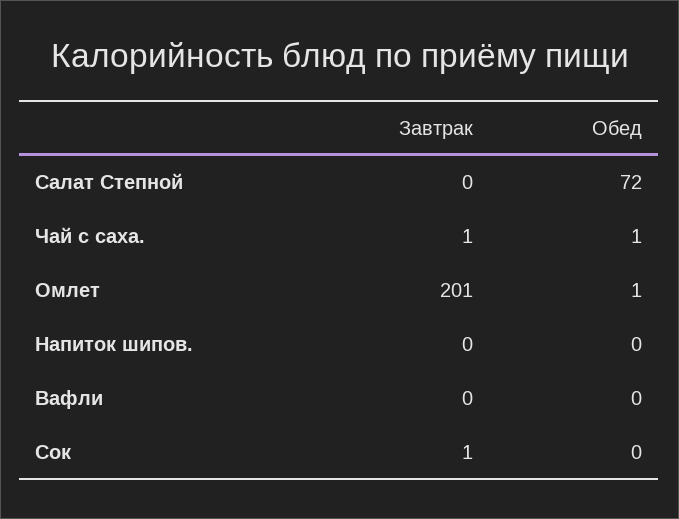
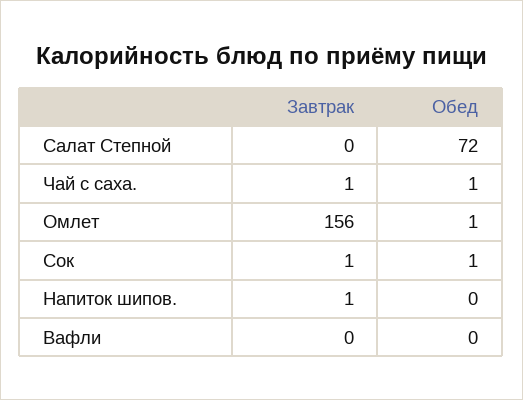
Завтрак, Омлет: 201 -> 156
Завтрак, Напиток шипов.: 0 -> 1
Обед, Сок: 0 -> 1

